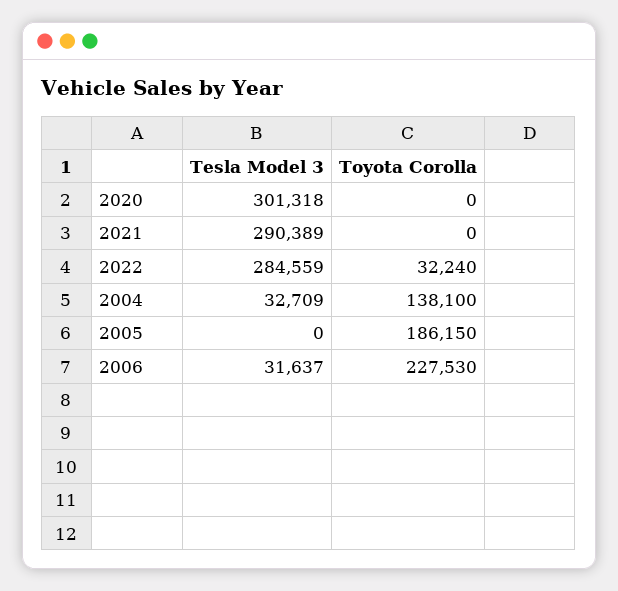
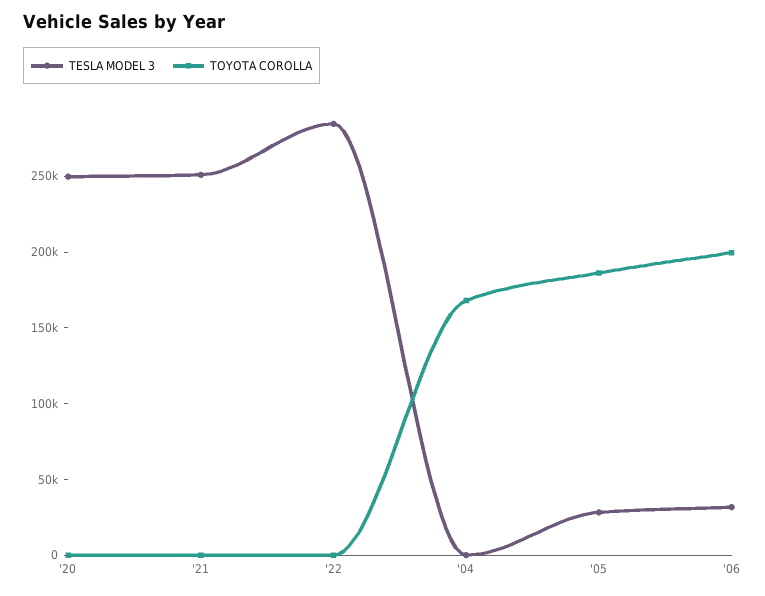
Tesla Model 3, 2020: 301318 -> 250000
Tesla Model 3, 2021: 290389 -> 250000
Toyota Corolla, 2022: 32240 -> 0
Tesla Model 3, 2004: 32709 -> 0
Toyota Corolla, 2004: 138100 -> 170000
Tesla Model 3, 2005: 0 -> 30000
Toyota Corolla, 2006: 227530 -> 200000

